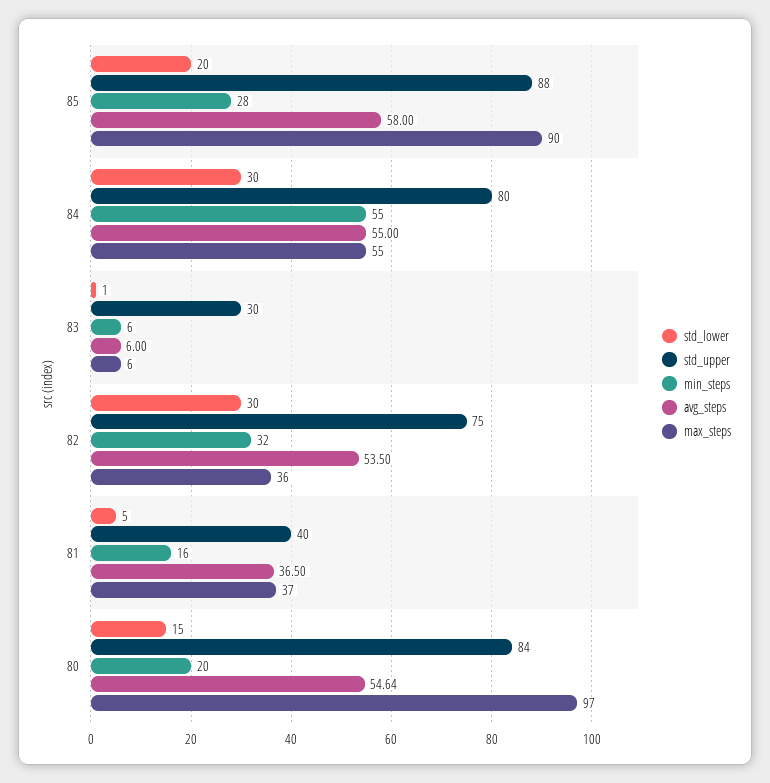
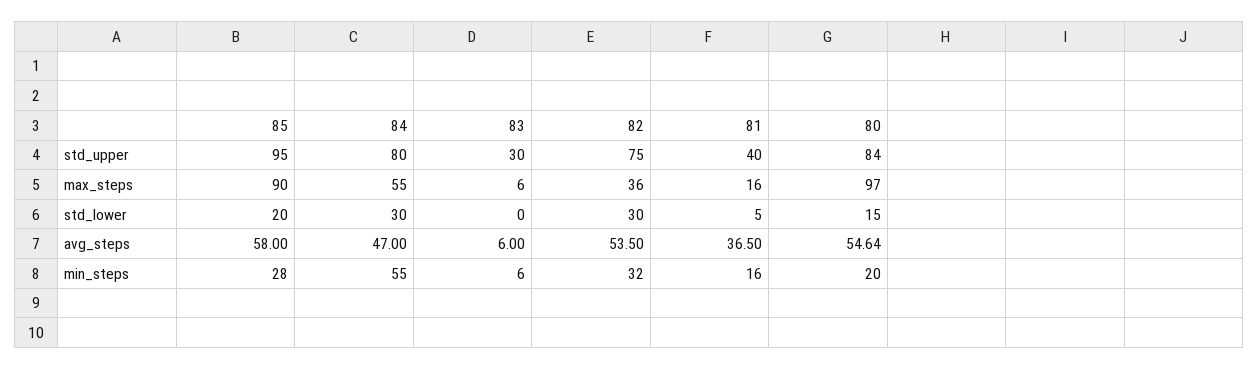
std_upper, 85: 88 -> 95
avg_steps, 84: 55 -> 47
std_lower, 83: 1 -> 0
max_steps, 81: 37 -> 16

